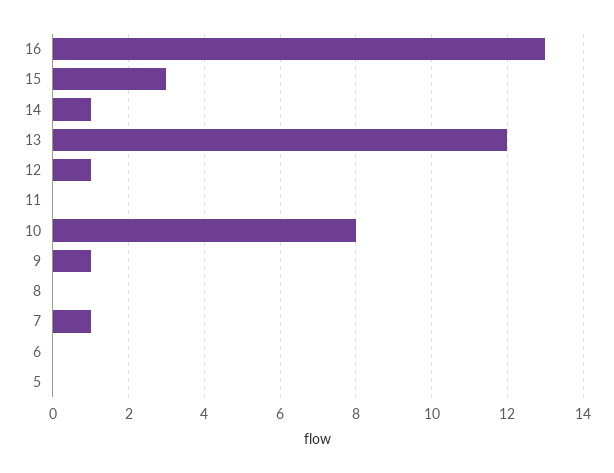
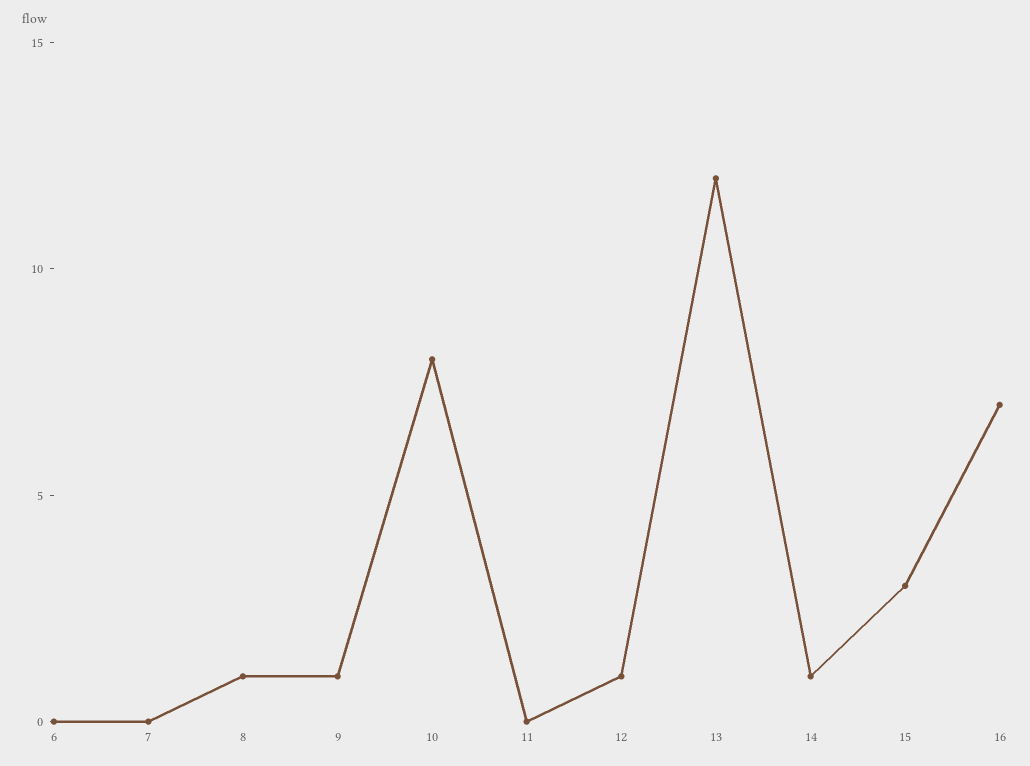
16: 13 -> 7
8: 0 -> 1
7: 1 -> 0
5: 0 -> none

